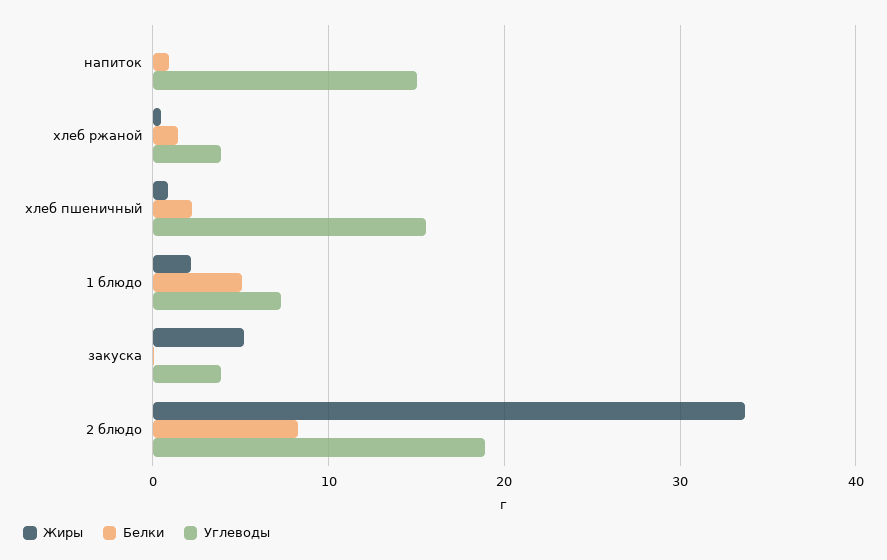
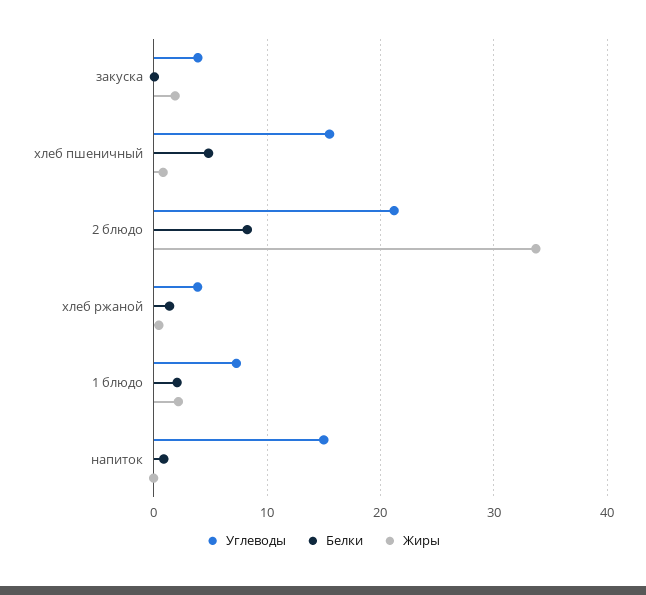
Белки, хлеб пшеничный: 2 -> 5
Белки, 1 блюдо: 5 -> 2
Жиры, закуска: 5 -> 2
Углеводы, 2 блюдо: 19 -> 21

